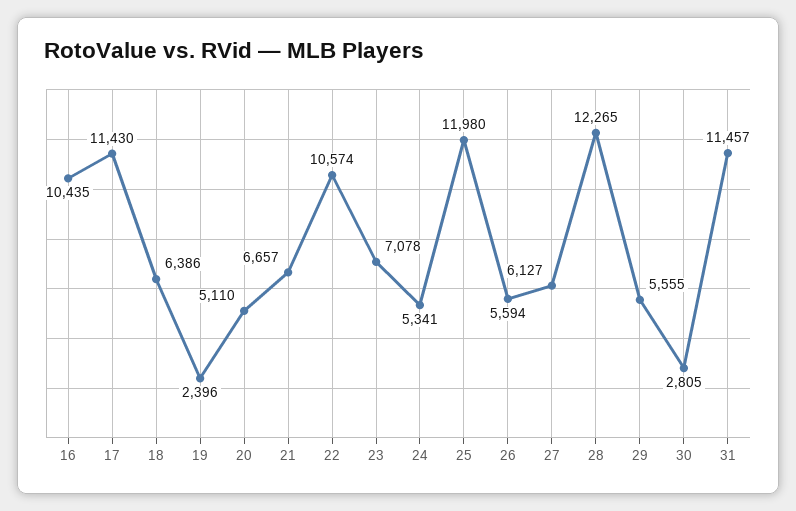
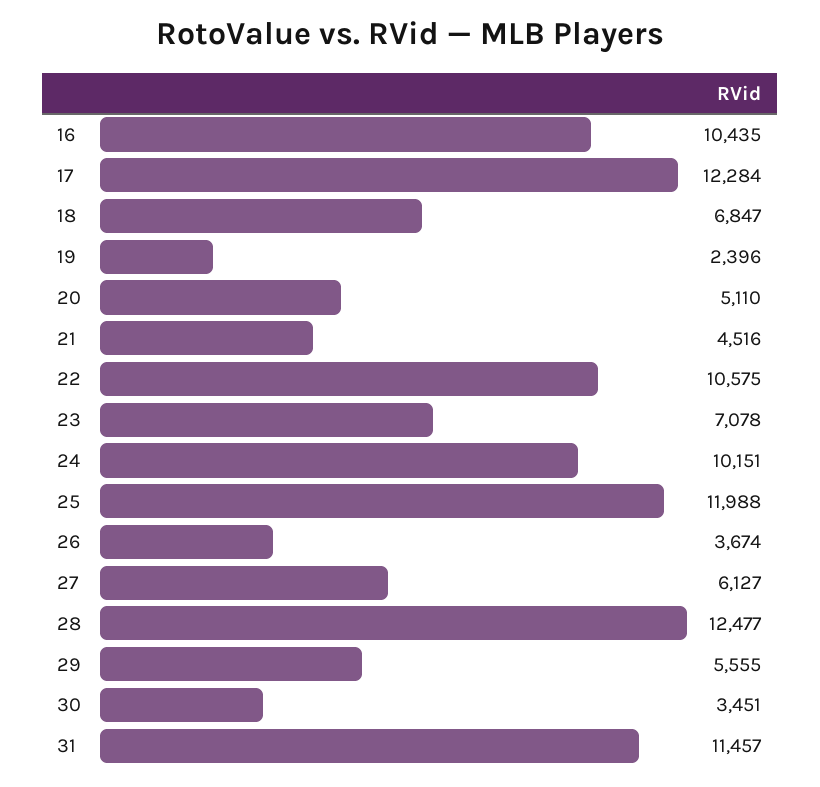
17: 11430 -> 12284
18: 6386 -> 6847
21: 6657 -> 4516
22: 10574 -> 10575
24: 5341 -> 10151
25: 11980 -> 11988
26: 5594 -> 3674
28: 12265 -> 12477
30: 2805 -> 3451

